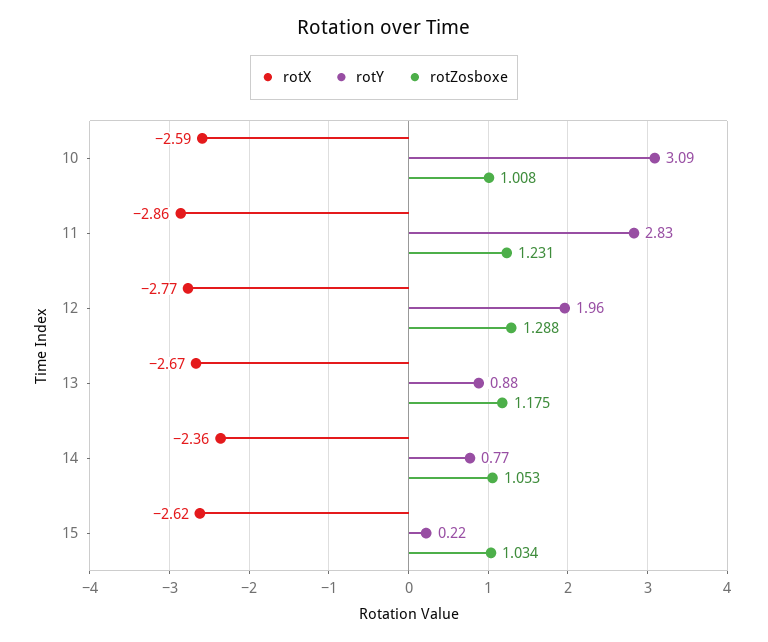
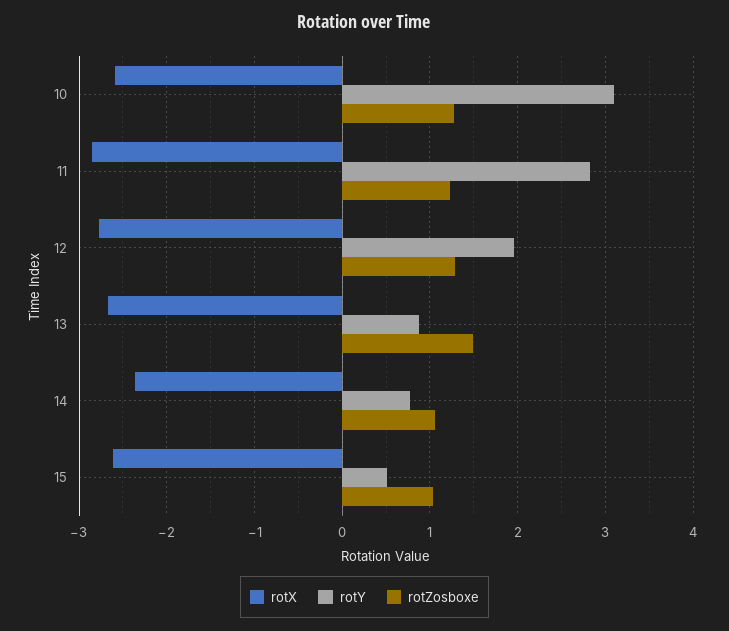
rotZosboxe, 10: 1.008 -> 1.3
rotZosboxe, 13: 1.175 -> 1.5
rotY, 15: 0.22 -> 0.5

